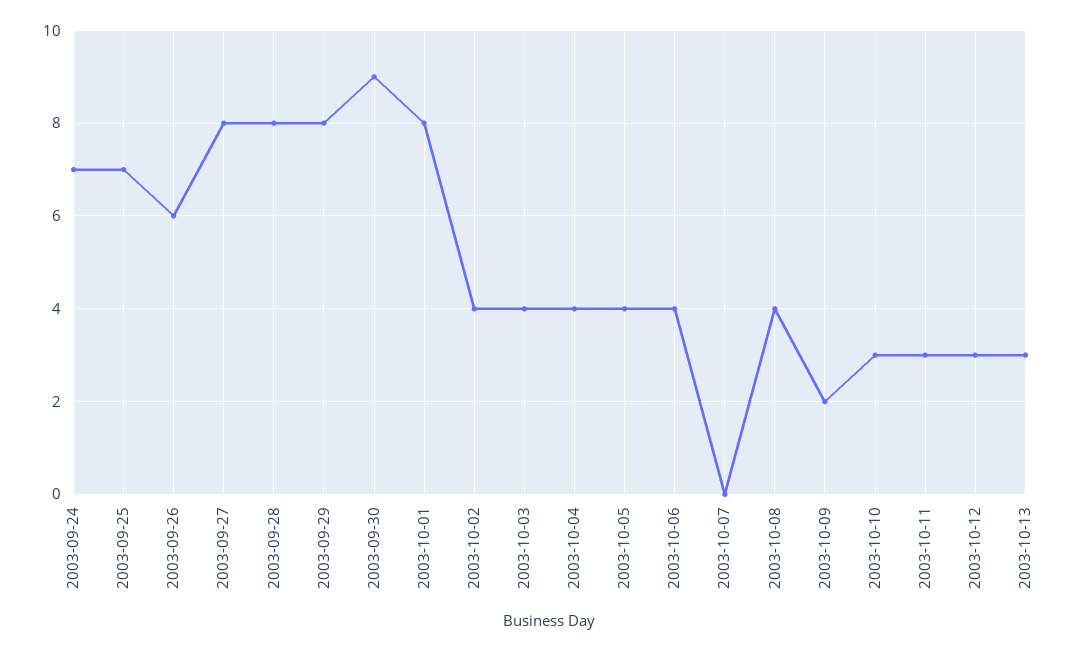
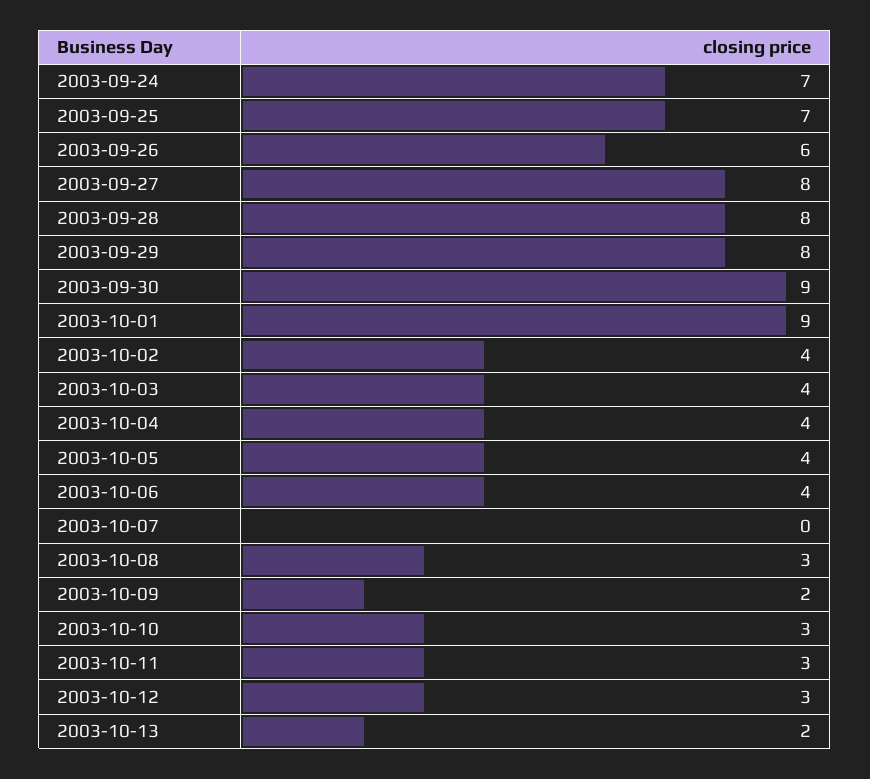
2003-10-01: 8 -> 9
2003-10-08: 4 -> 3
2003-10-13: 3 -> 2

